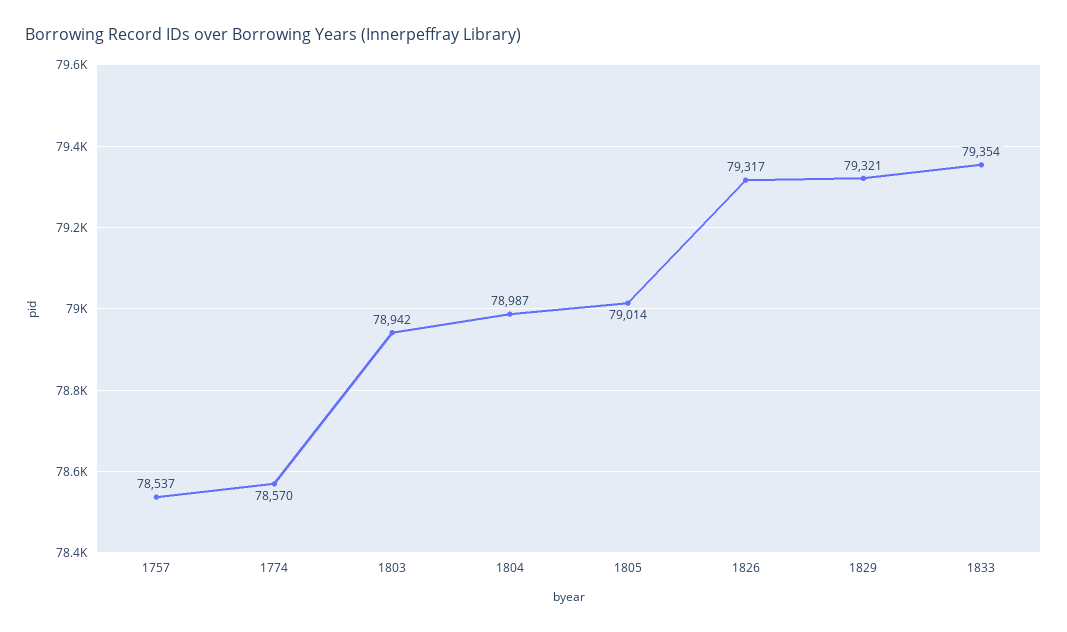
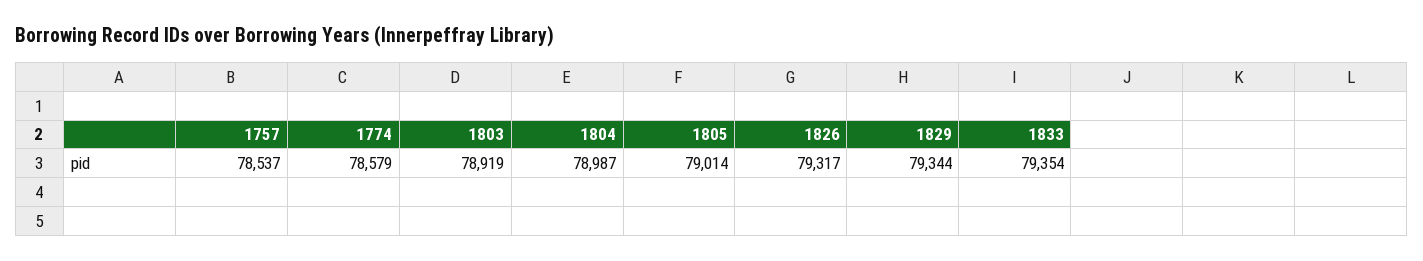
1774: 78570 -> 78579
1803: 78942 -> 78919
1829: 79321 -> 79344

